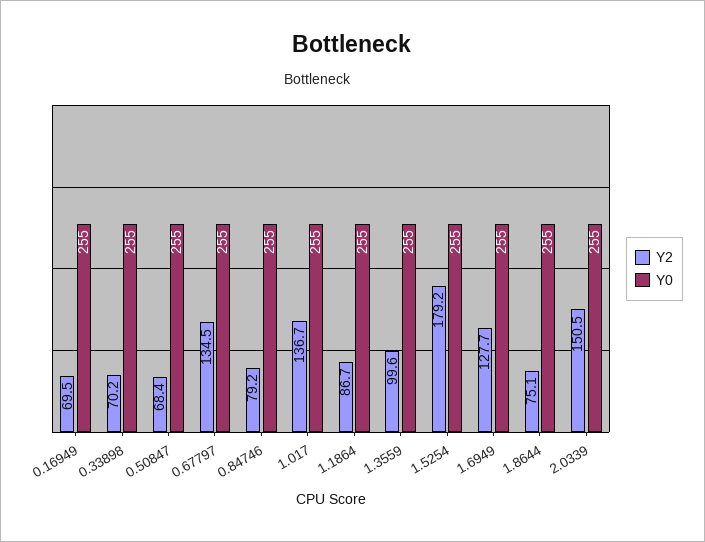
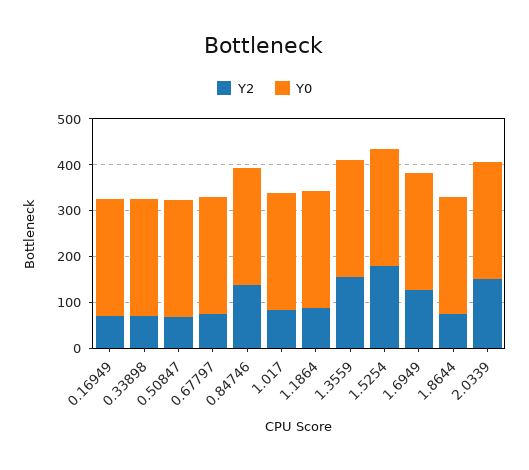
Y2, 0.67797: 134.5 -> 80
Y2, 0.84746: 79.2 -> 140
Y2, 1.017: 136.7 -> 80
Y2, 1.3559: 99.6 -> 160

